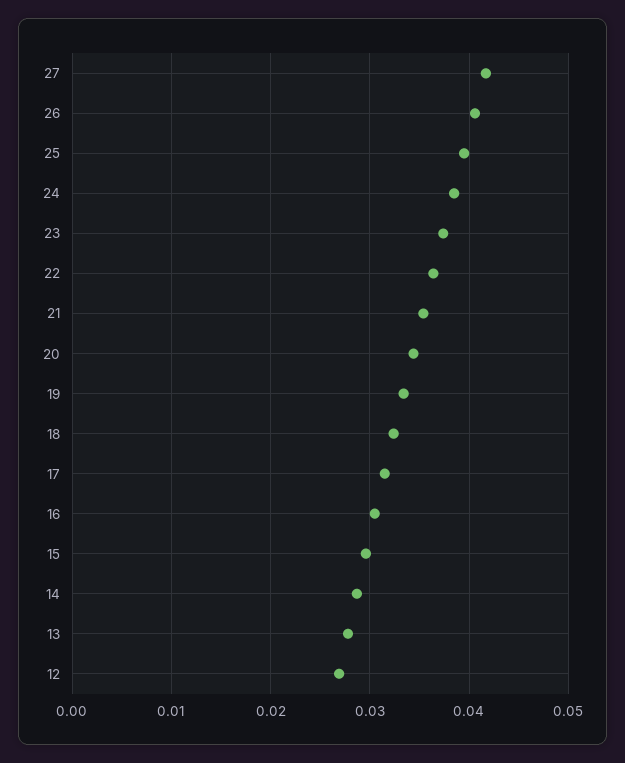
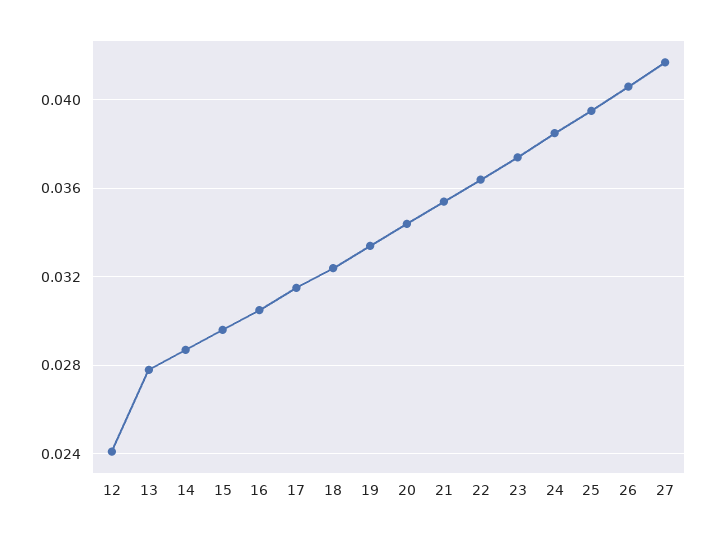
12: 0.027 -> 0.024

